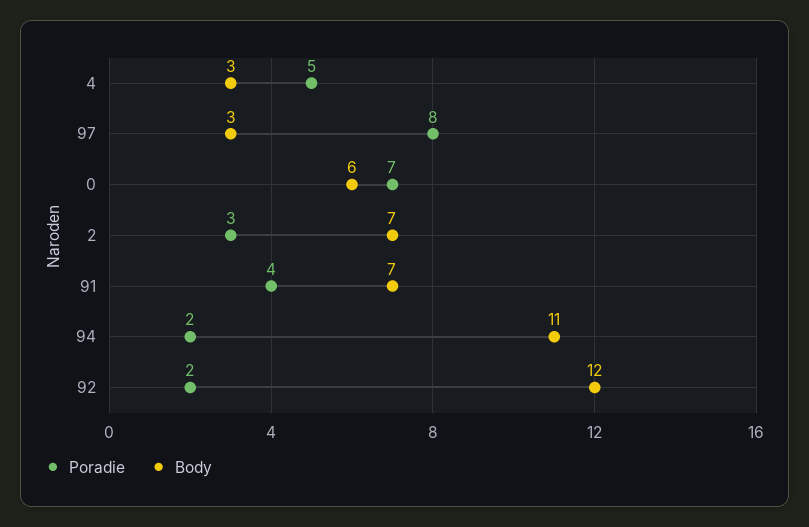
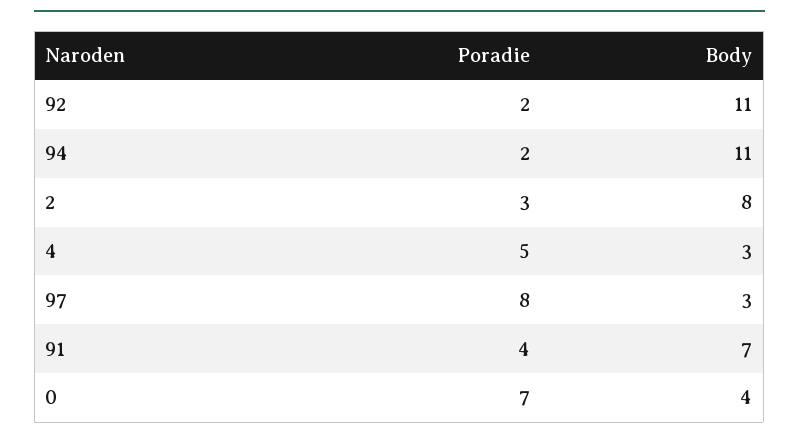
Body, 0: 6 -> 4
Body, 2: 7 -> 8
Body, 92: 12 -> 11

